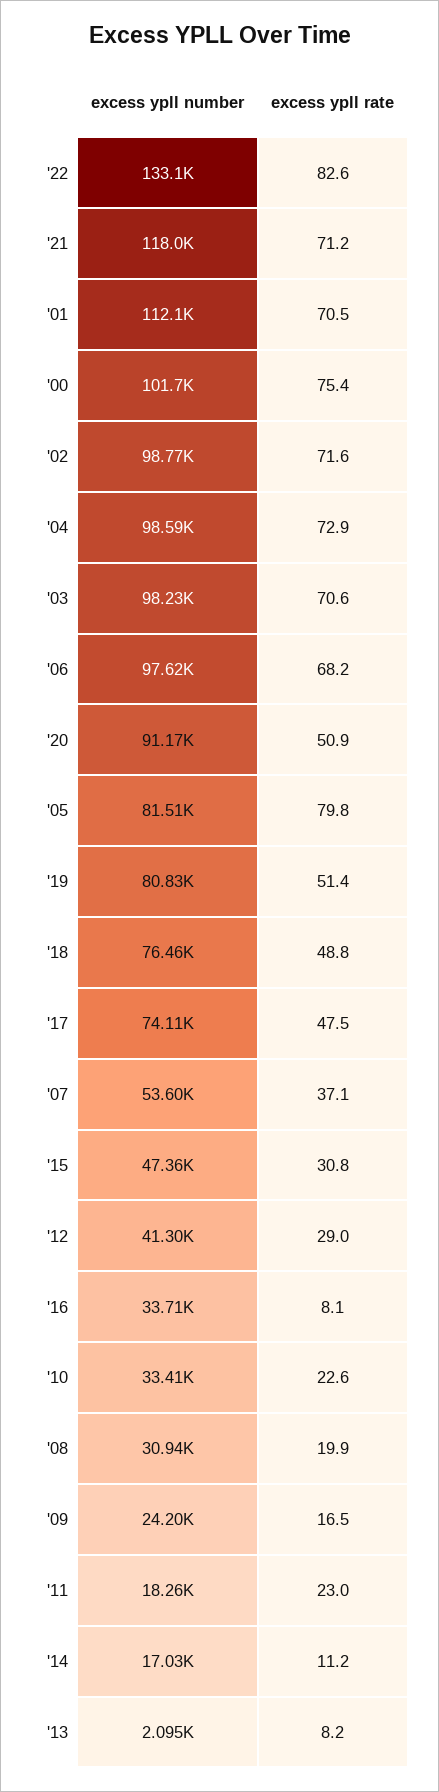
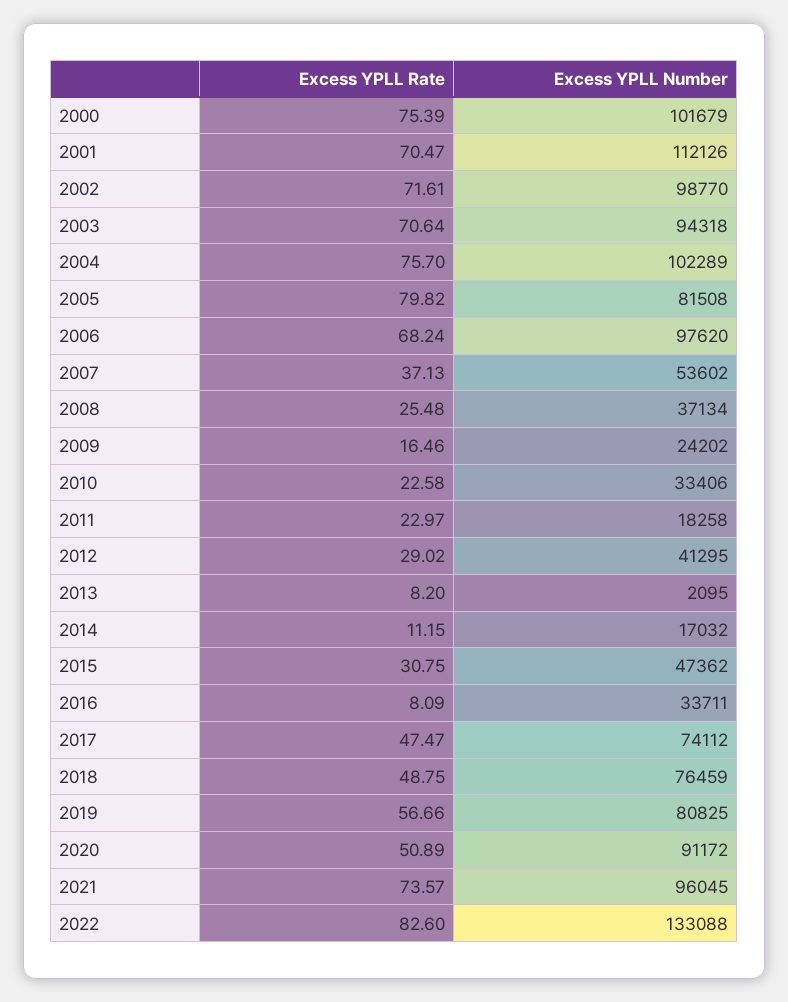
excess ypll number, '21: 118000 -> 96045
excess ypll rate, '21: 71.2 -> 73.57
excess ypll number, '04: 98590 -> 102289
excess ypll rate, '04: 72.9 -> 75.7
excess ypll number, '03: 98230 -> 94318
excess ypll rate, '19: 51.4 -> 56.66
excess ypll number, '08: 30940 -> 37134
excess ypll rate, '08: 19.9 -> 25.48

